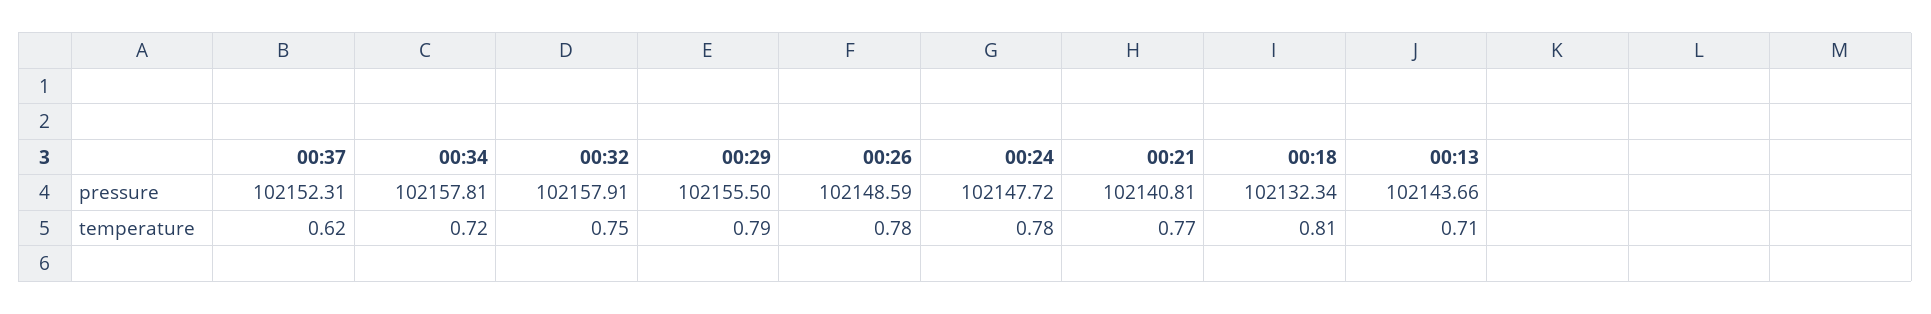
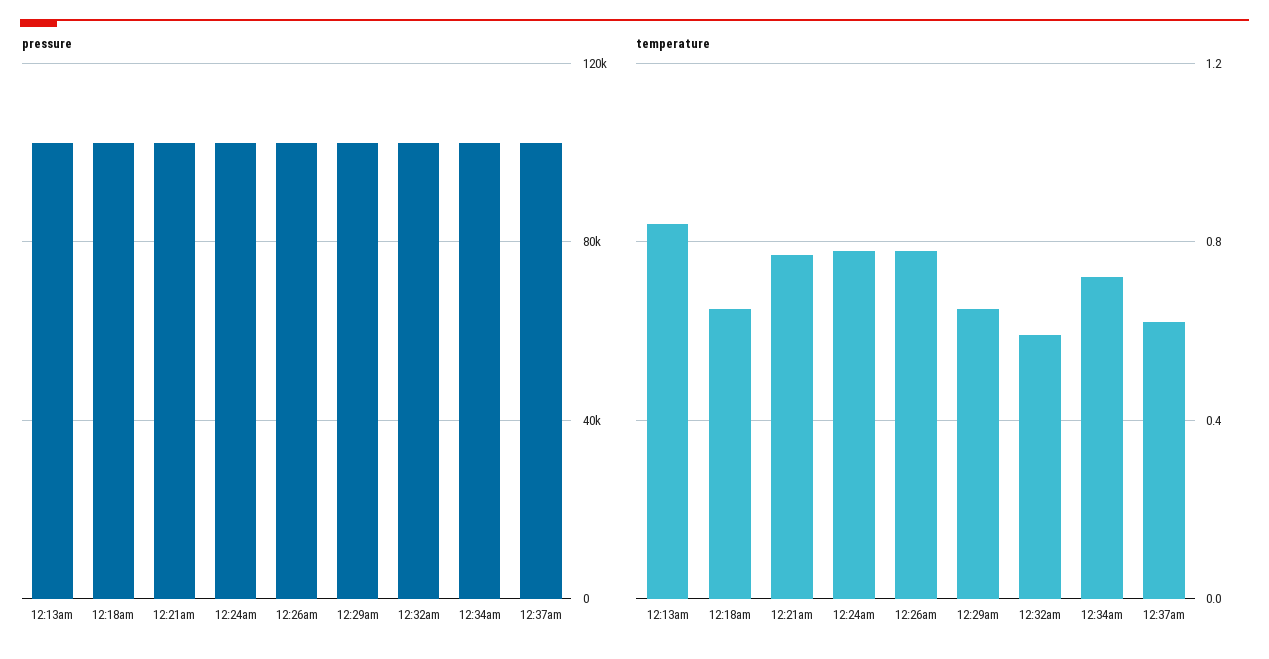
temperature, 00:32: 0.75 -> 0.6
temperature, 00:29: 0.79 -> 0.65
temperature, 00:18: 0.81 -> 0.65
temperature, 00:13: 0.71 -> 0.85

